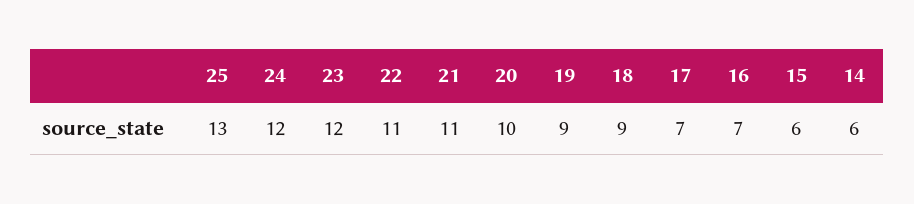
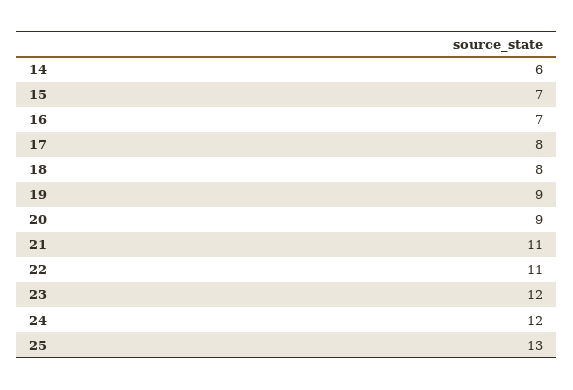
20: 10 -> 9
18: 9 -> 8
17: 7 -> 8
15: 6 -> 7

